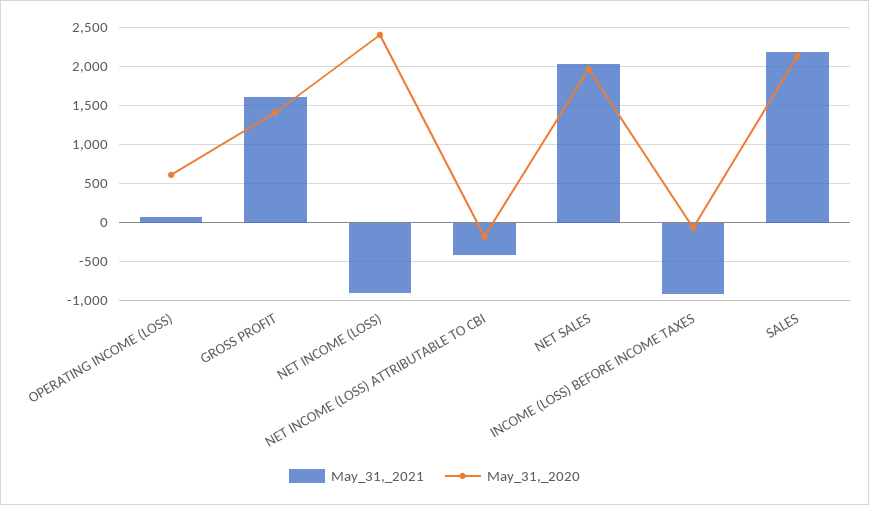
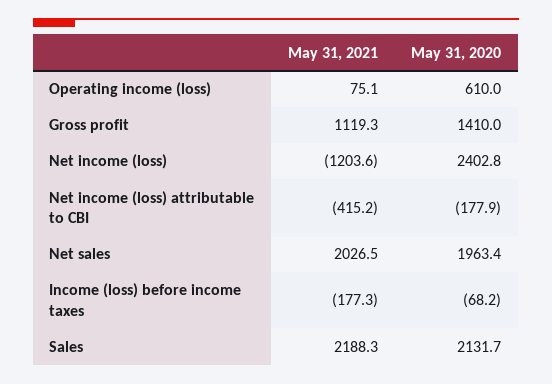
May_31,_2021, GROSS PROFIT: 1600 -> 1119.3
May_31,_2021, NET INCOME (LOSS): -900 -> -1203.6
May_31,_2021, INCOME (LOSS) BEFORE INCOME TAXES: -900 -> -177.3

